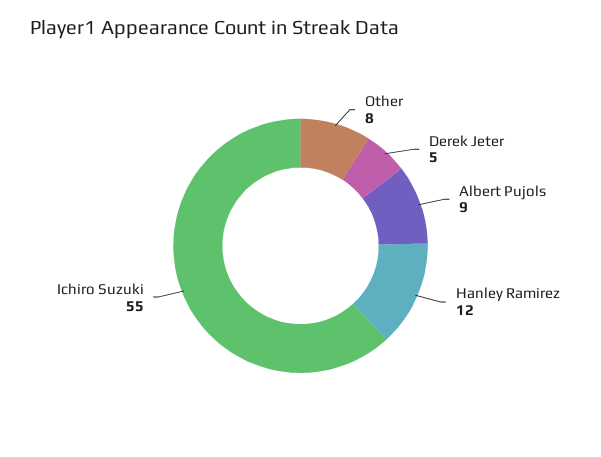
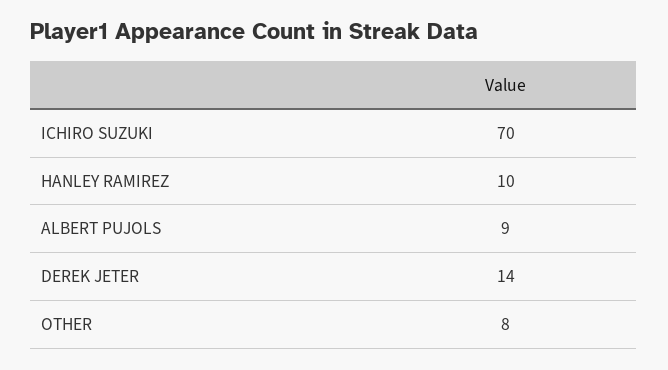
Derek Jeter: 5 -> 14
Hanley Ramirez: 12 -> 10
Ichiro Suzuki: 55 -> 70

